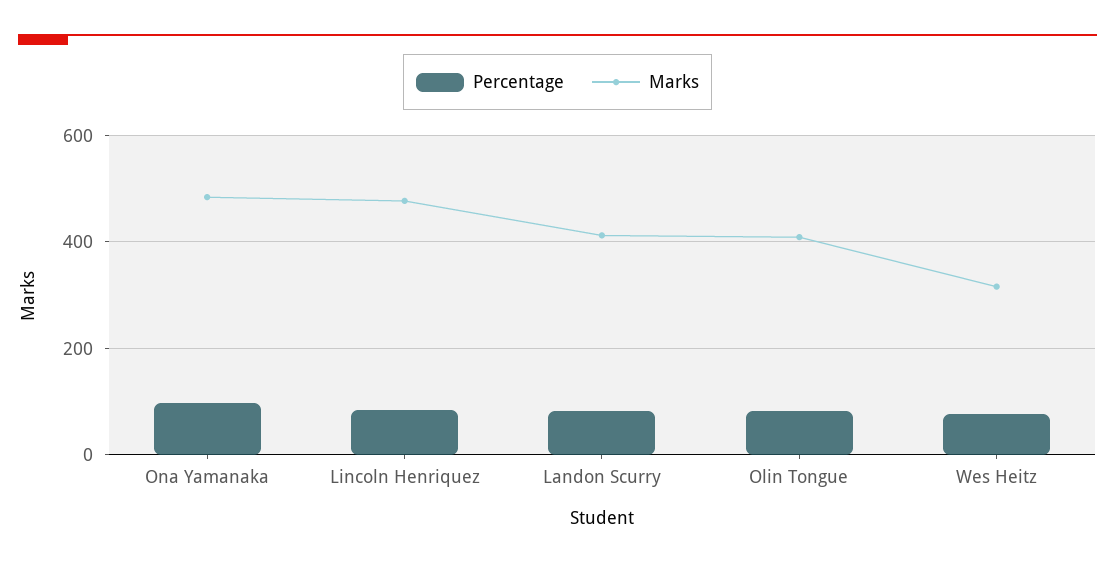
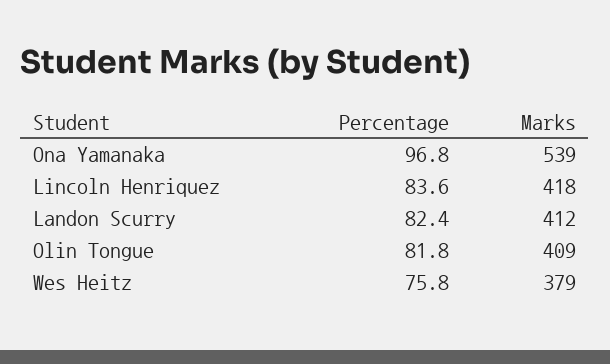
Marks, Ona Yamanaka: 480 -> 539
Marks, Lincoln Henriquez: 480 -> 418
Marks, Wes Heitz: 320 -> 379

